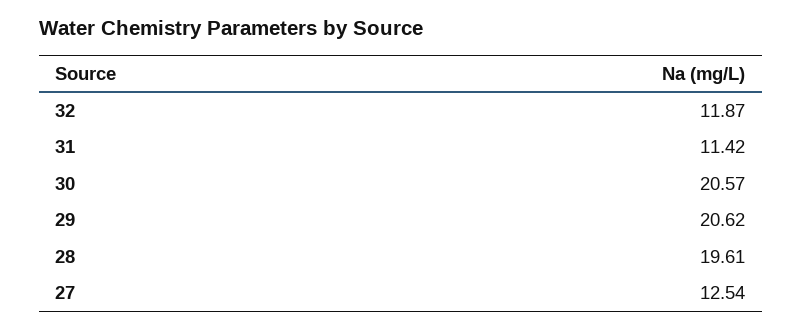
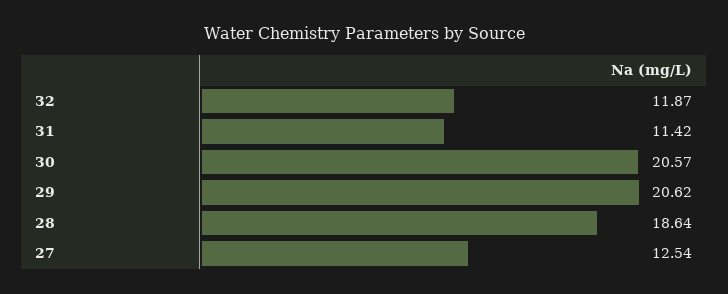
28: 19.61 -> 18.64

